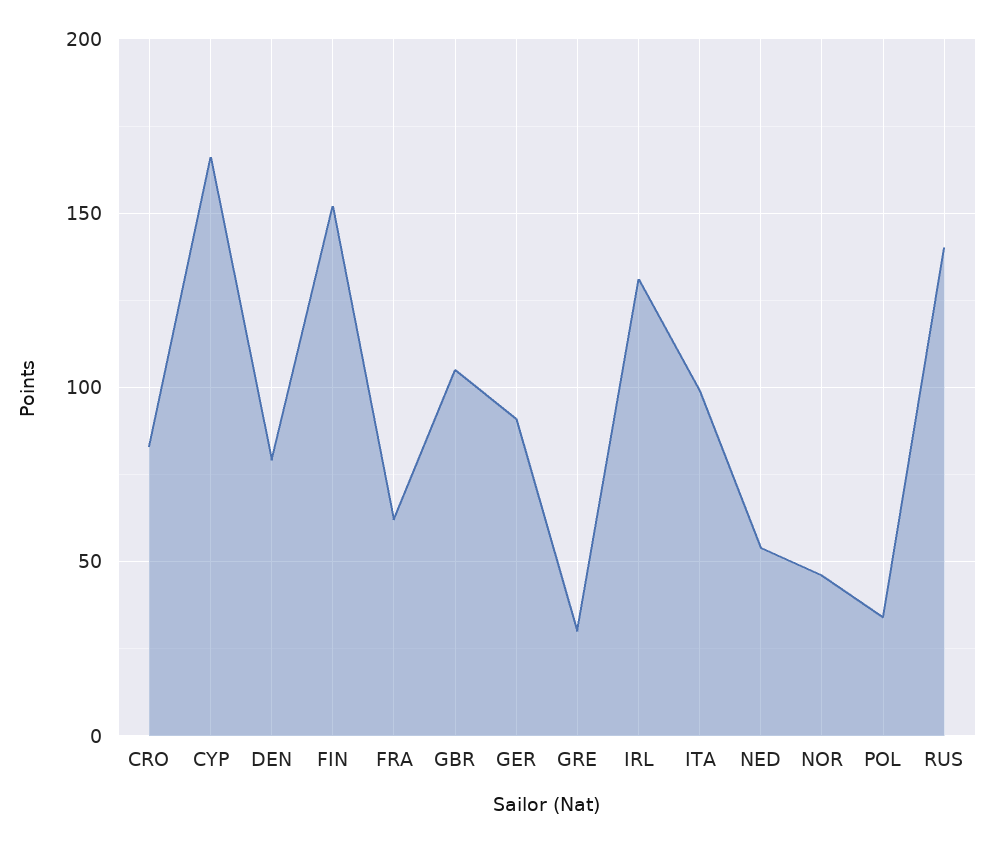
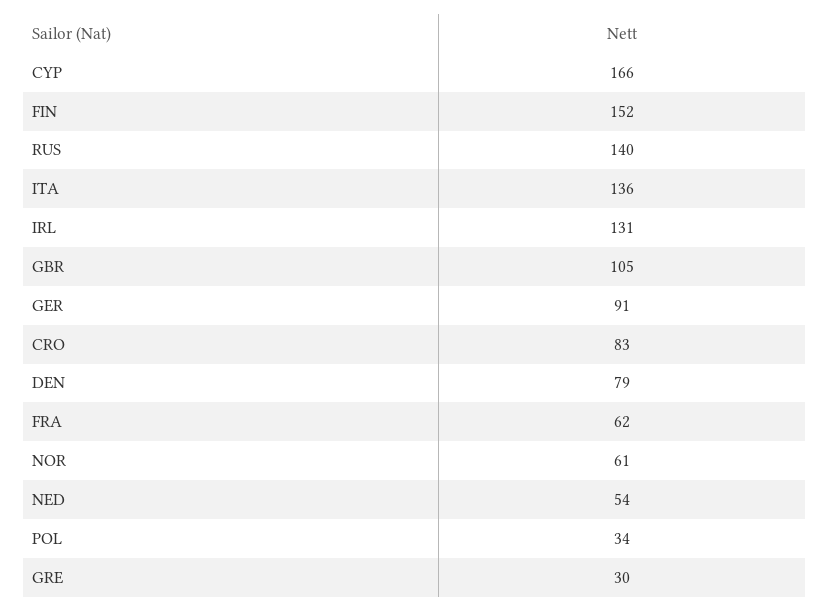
ITA: 100 -> 136
NOR: 45 -> 61

